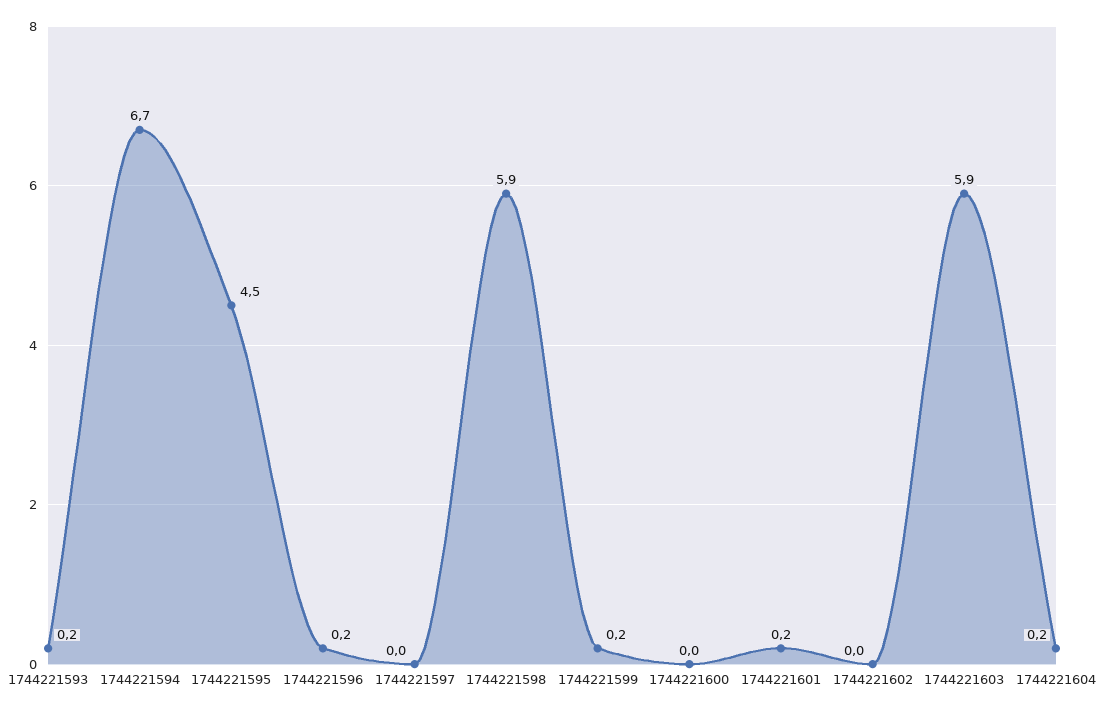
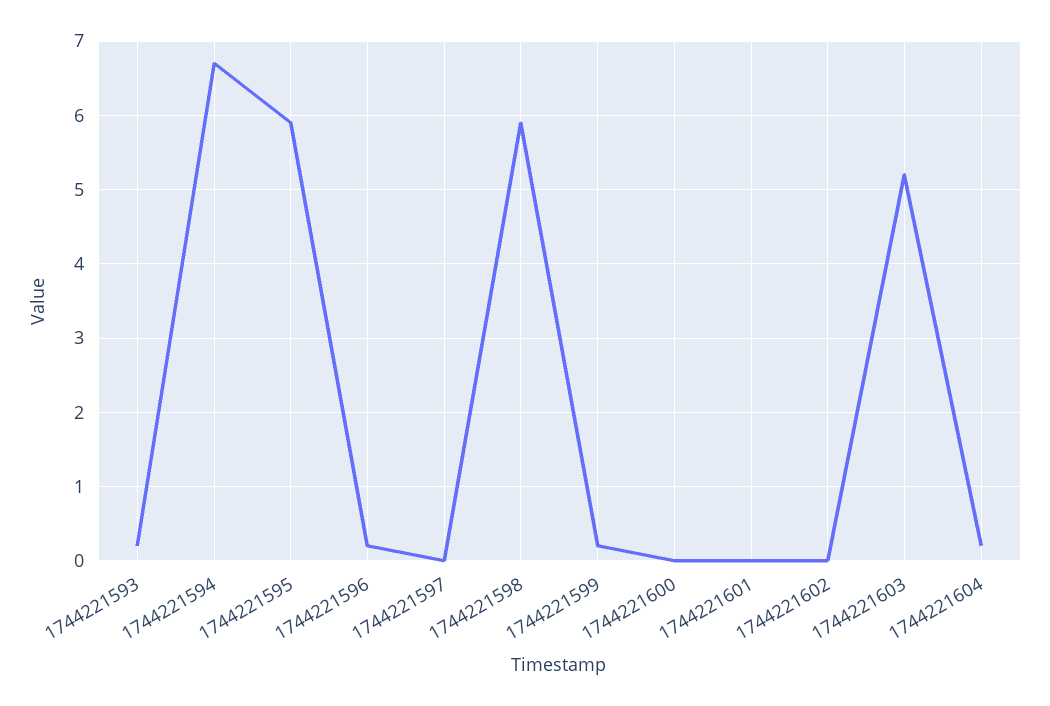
1744221595: 4.5 -> 5.9
1744221601: 0.2 -> 0
1744221603: 5.9 -> 5.2

